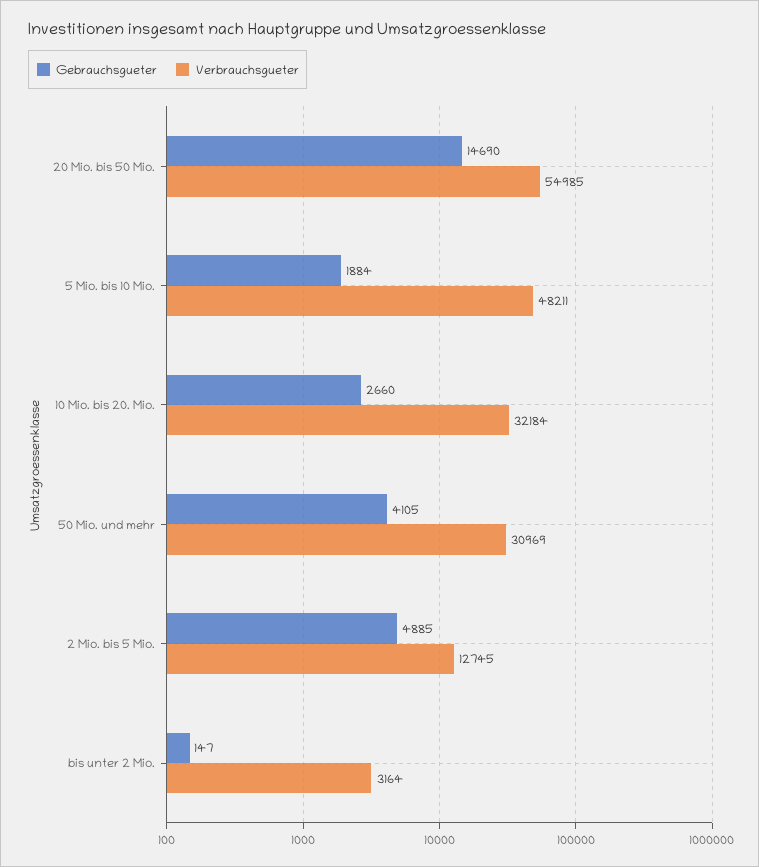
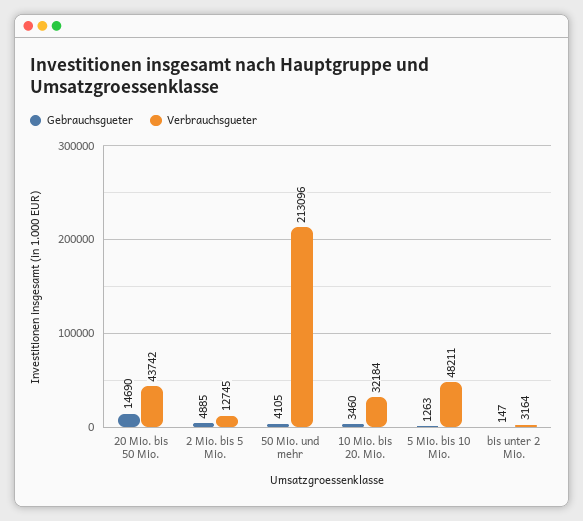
Verbrauchsgueter, 20 Mio. bis 50 Mio.: 54985 -> 43742
Gebrauchsgueter, 5 Mio. bis 10 Mio.: 1884 -> 1263
Gebrauchsgueter, 10 Mio. bis 20. Mio.: 2660 -> 3460
Verbrauchsgueter, 50 Mio. und mehr: 30969 -> 213096

